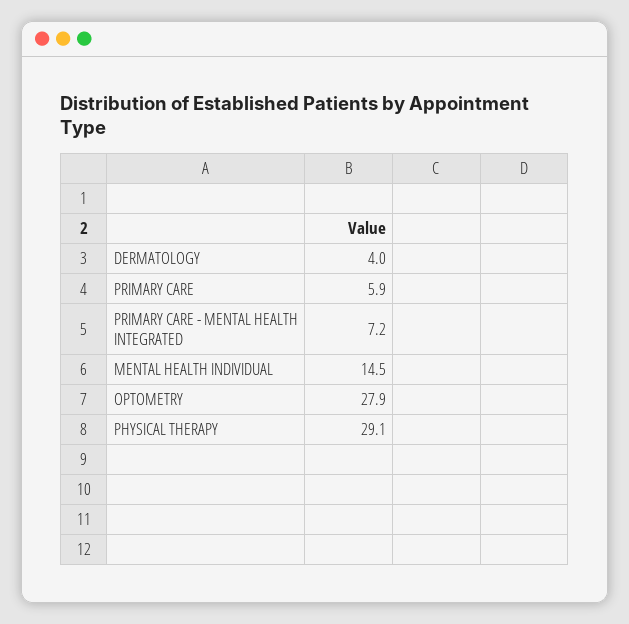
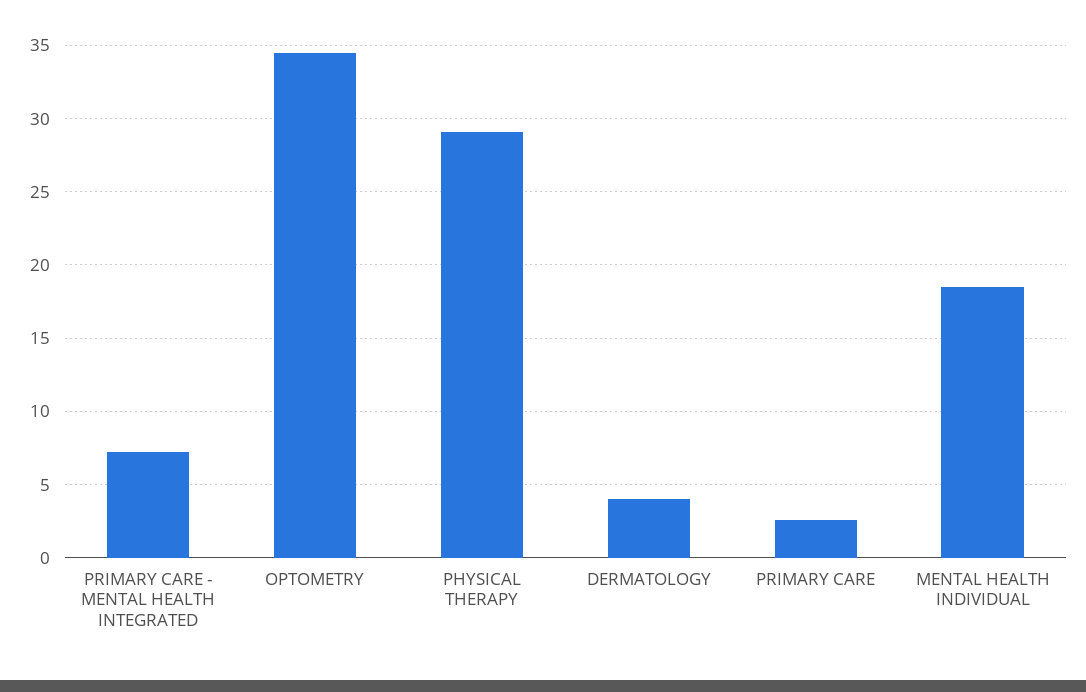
PRIMARY CARE: 5.9 -> 2.5
MENTAL HEALTH INDIVIDUAL: 14.5 -> 18.5
OPTOMETRY: 27.9 -> 34.5

